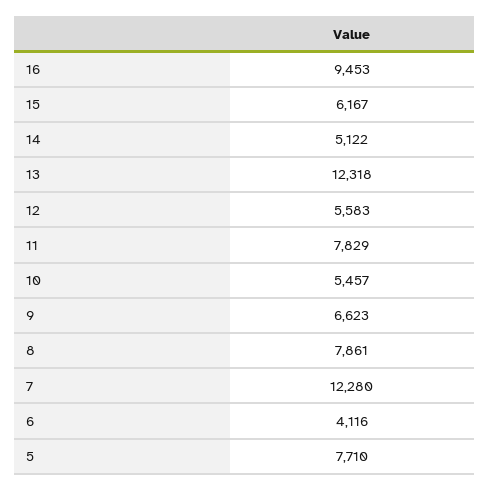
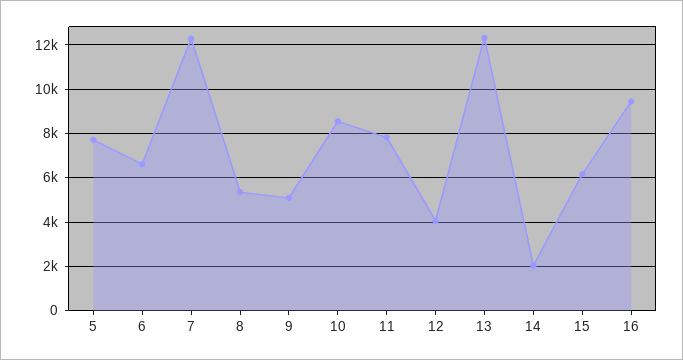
14: 5122 -> 2000
12: 5583 -> 4000
10: 5457 -> 8500
9: 6623 -> 5000
8: 7861 -> 5500
6: 4116 -> 6500

